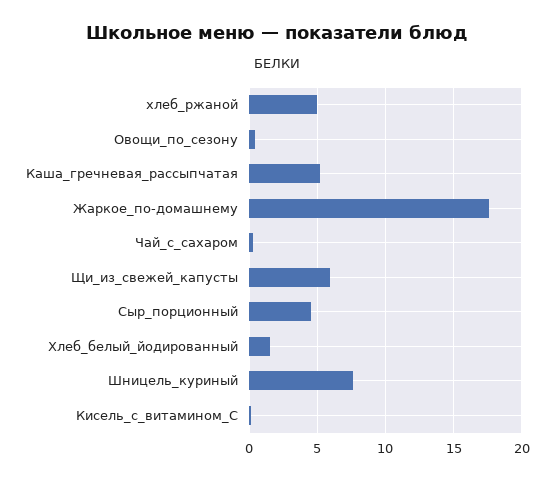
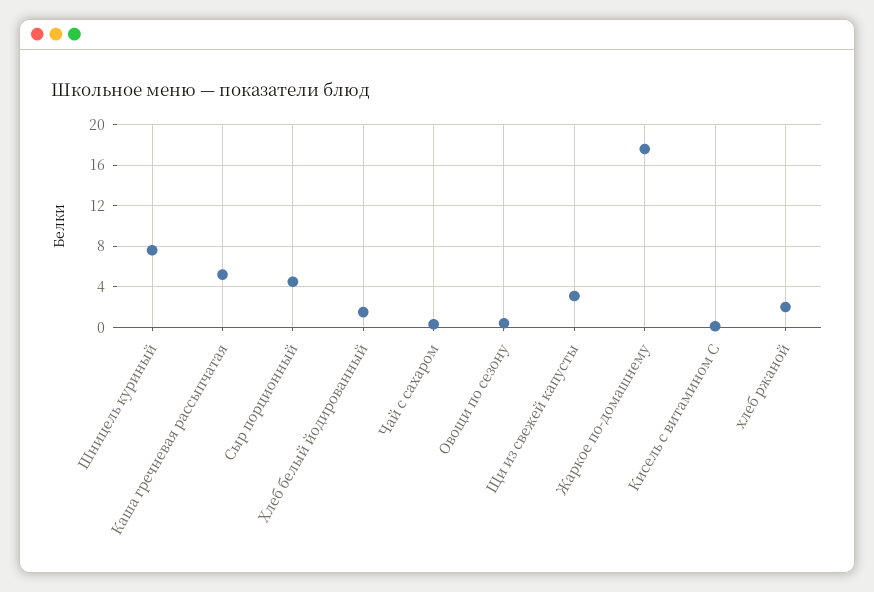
хлеб_ржаной: 5 -> 2
Щи_из_свежей_капусты: 6 -> 3

